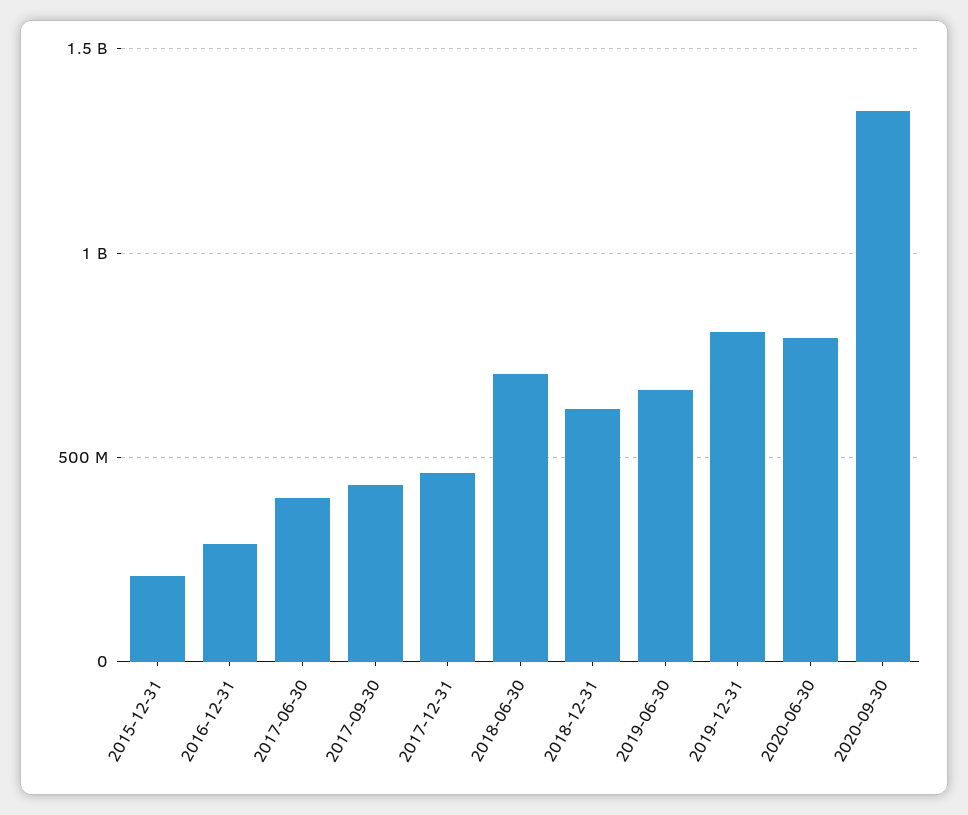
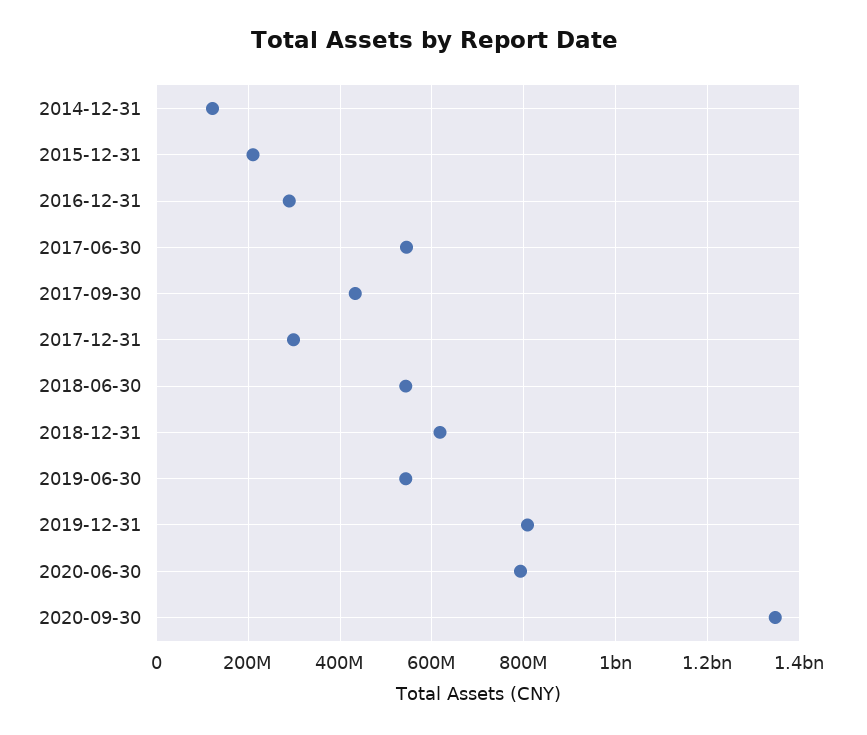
2017-06-30: 400000000 -> 540000000
2017-12-31: 450000000 -> 300000000
2018-06-30: 700000000 -> 540000000
2019-06-30: 650000000 -> 540000000
2014-12-31: none -> 120000000

